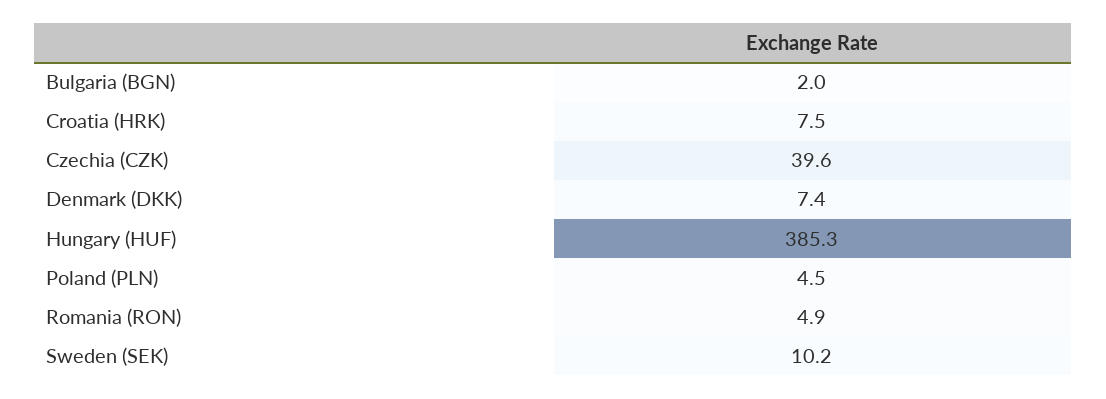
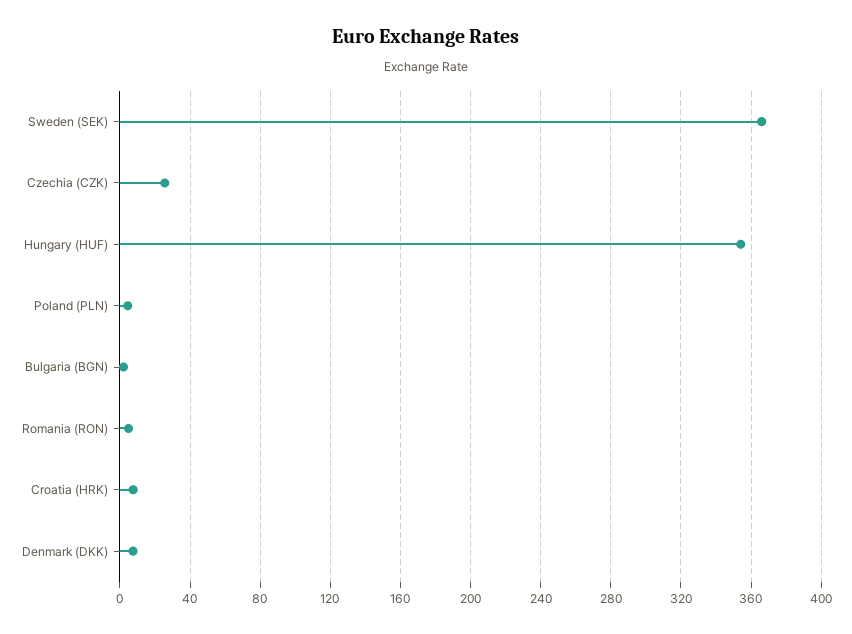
Czechia (CZK): 39.6 -> 25
Hungary (HUF): 385.3 -> 355
Sweden (SEK): 10.2 -> 365

